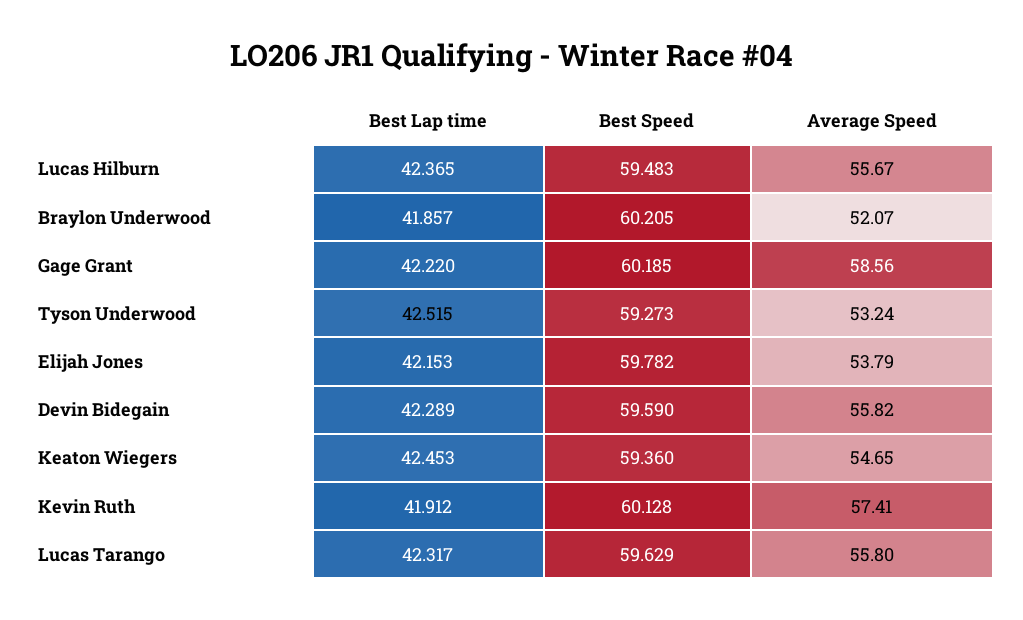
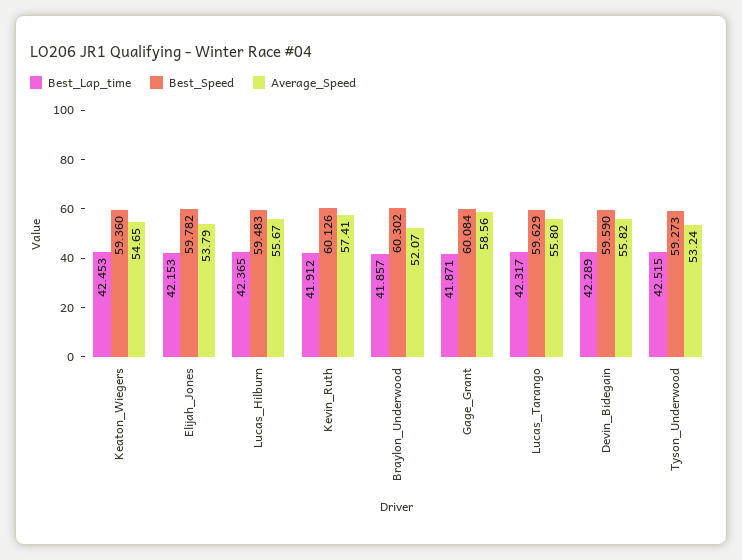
Best Speed, Braylon Underwood: 60.205 -> 60.302
Best Lap time, Gage Grant: 42.22 -> 41.871
Best Speed, Gage Grant: 60.185 -> 60.084
Best Speed, Kevin Ruth: 60.128 -> 60.126

